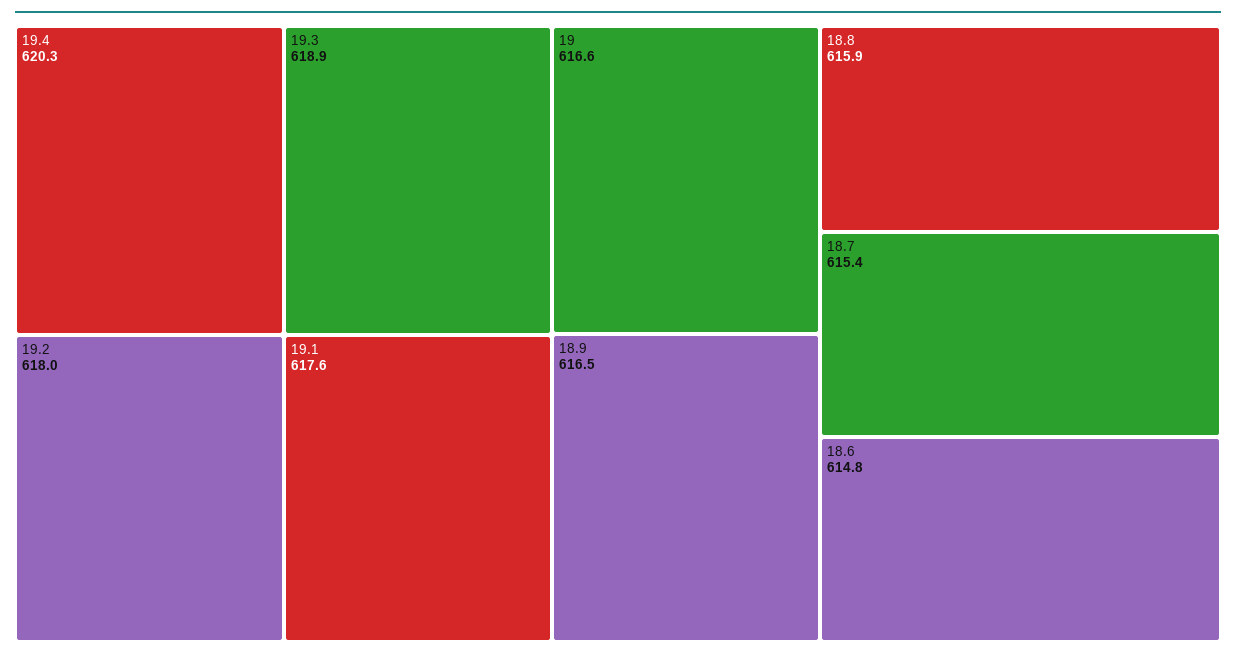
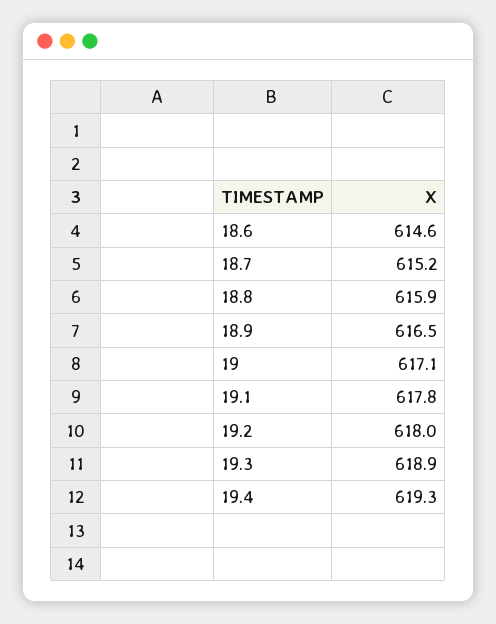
19.4: 620.3 -> 619.3
19.1: 617.6 -> 617.8
19: 616.6 -> 617.1
18.7: 615.4 -> 615.2
18.6: 614.8 -> 614.6

